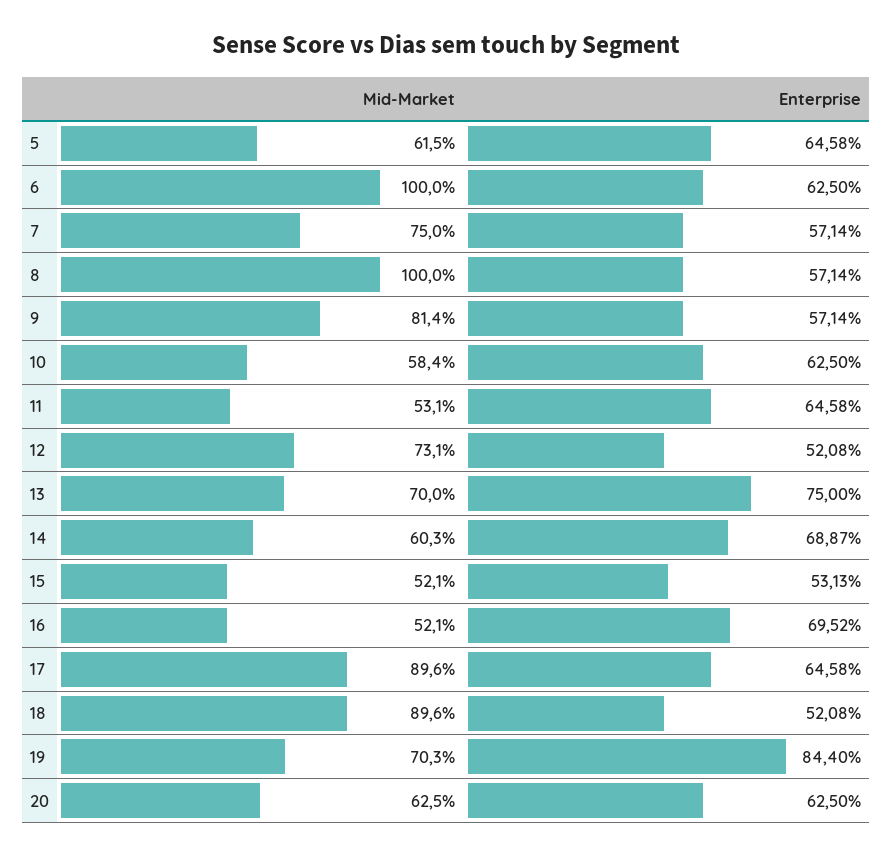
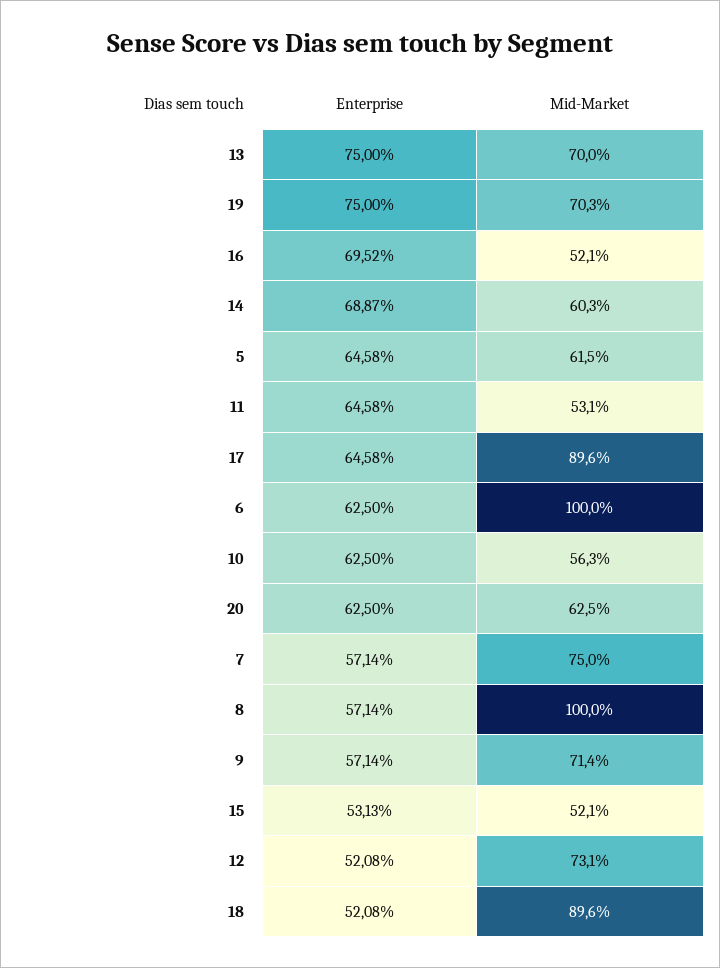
Mid-Market, 9: 81.4 -> 71.4
Mid-Market, 10: 58.4 -> 56.3
Enterprise, 19: 84.4 -> 75

